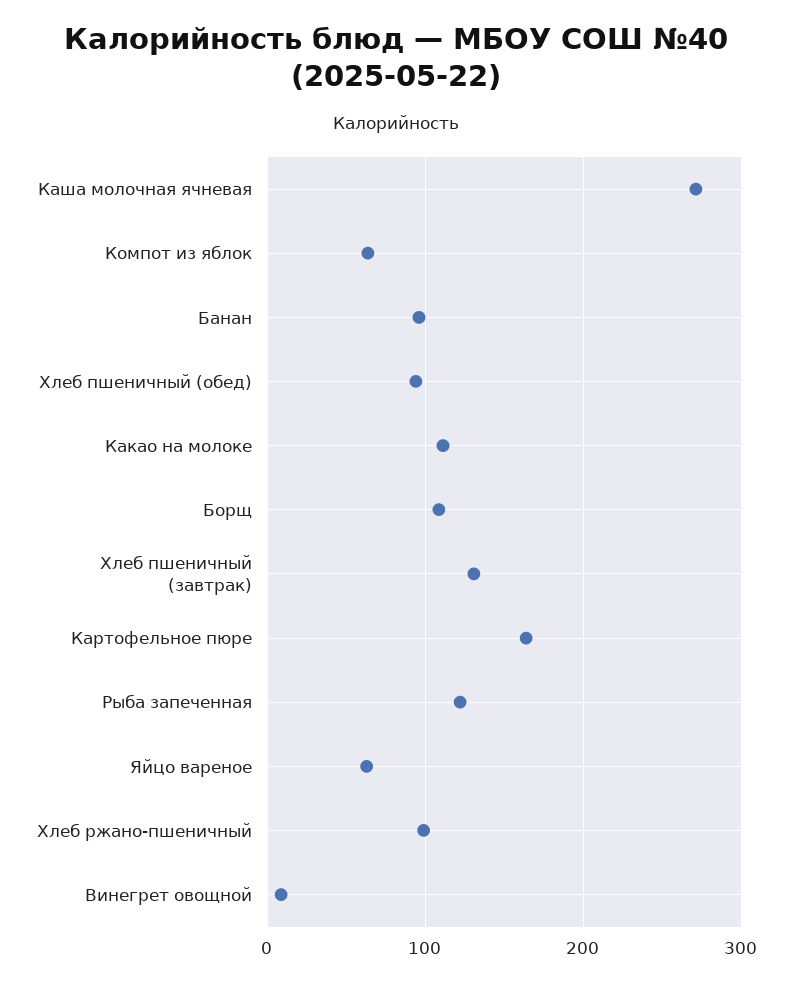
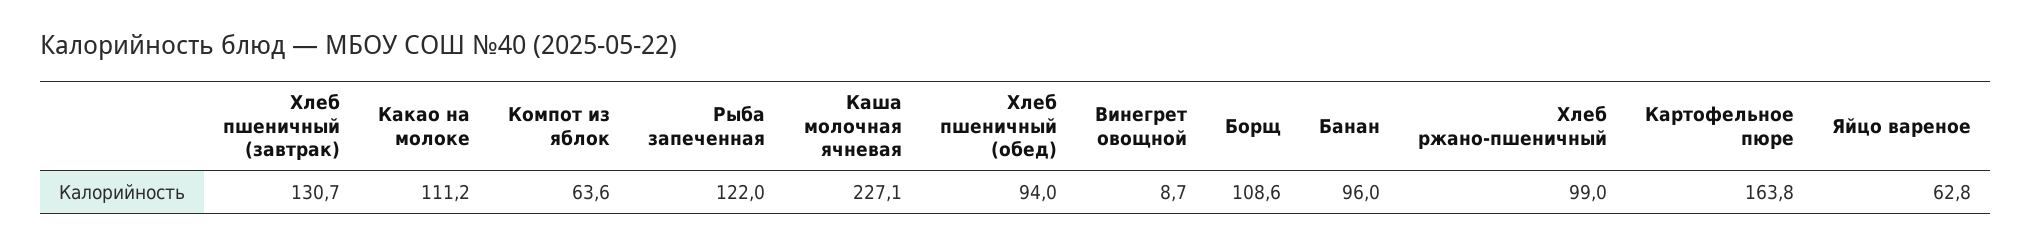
Каша молочная ячневая: 270 -> 227.1

